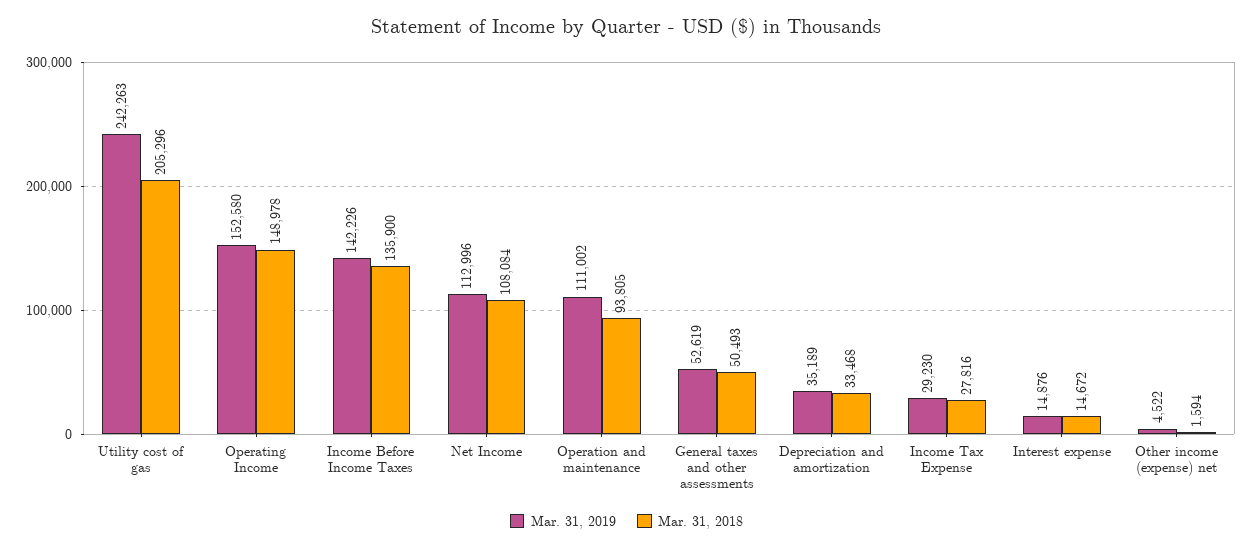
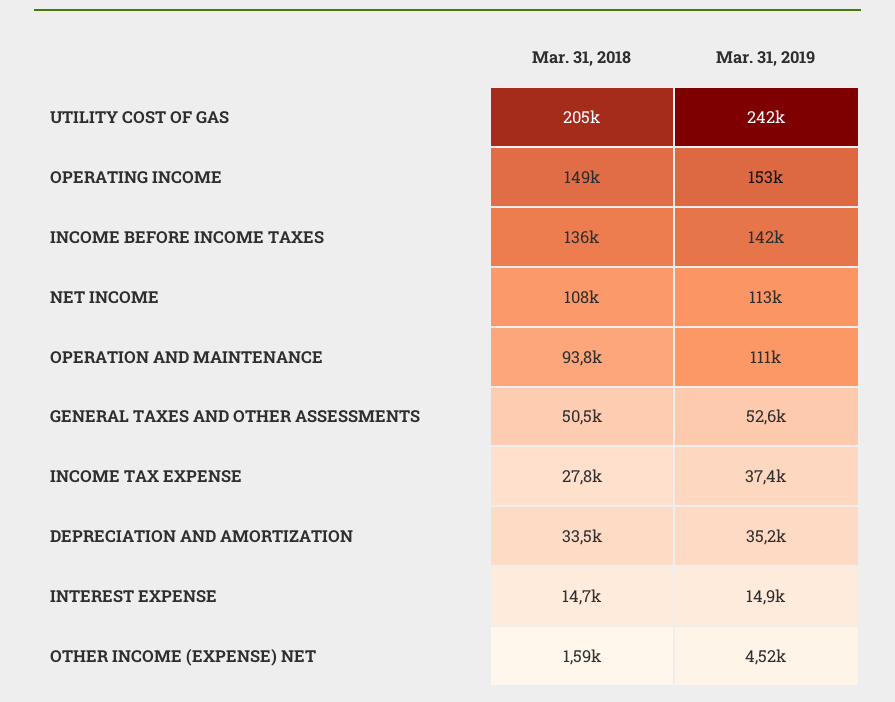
Mar. 31, 2019, Income Tax Expense: 29230 -> 37400

